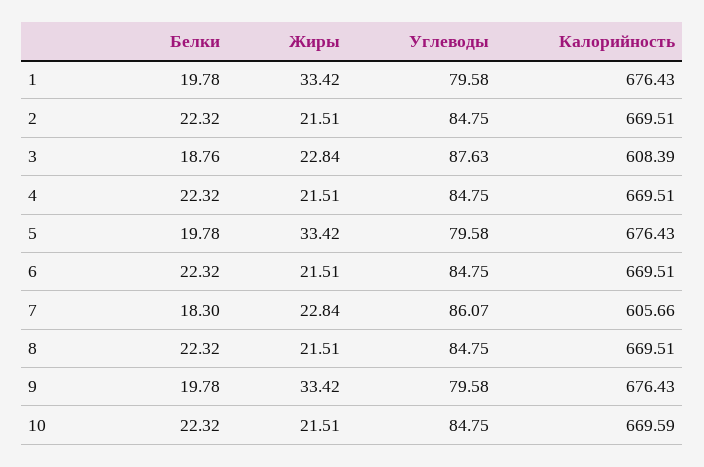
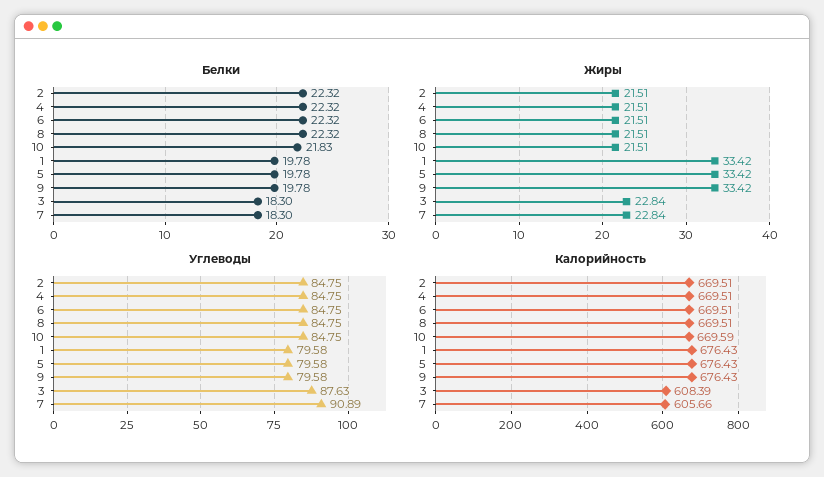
Белки, 3: 18.76 -> 18.3
Углеводы, 7: 86.07 -> 90.89
Белки, 10: 22.32 -> 21.83

